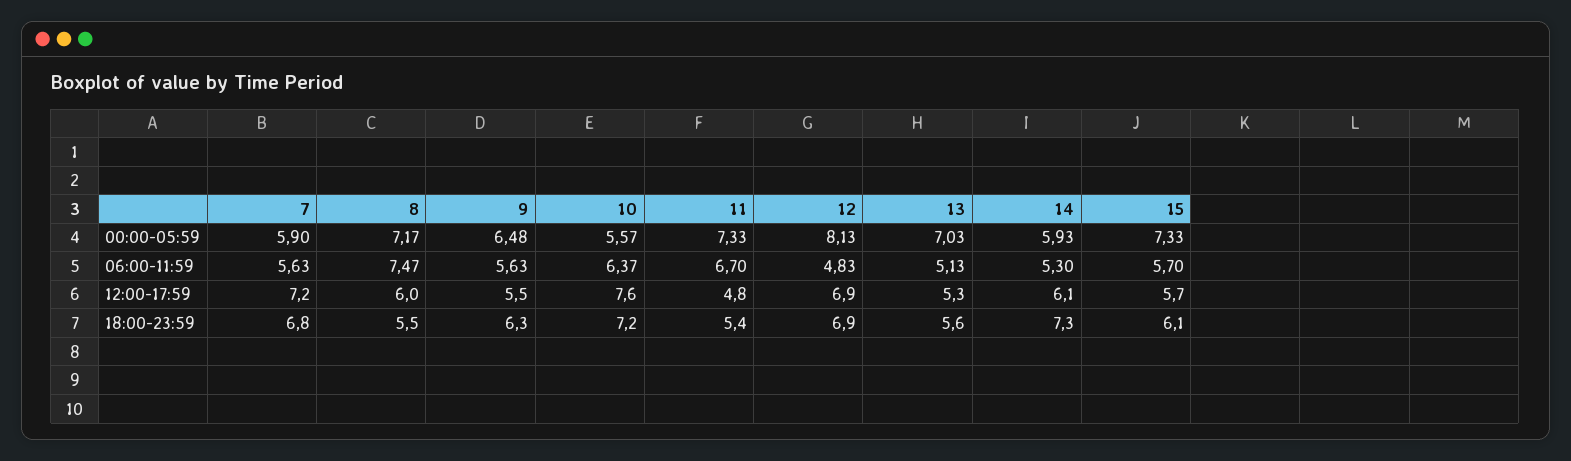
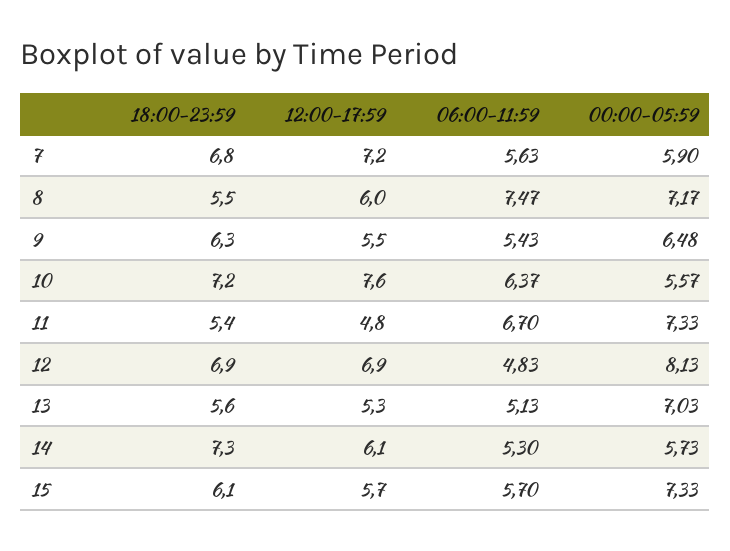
14, 00:00-05:59: 5.93 -> 5.73
9, 06:00-11:59: 5.63 -> 5.43

